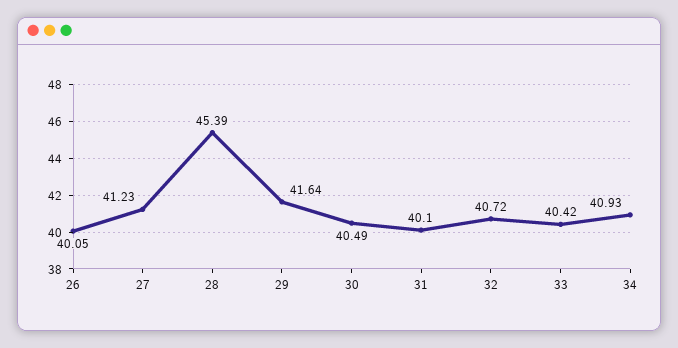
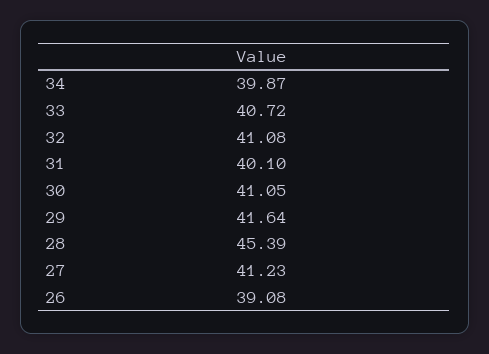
26: 40.05 -> 39.08
30: 40.49 -> 41.05
32: 40.72 -> 41.08
33: 40.42 -> 40.72
34: 40.93 -> 39.87

